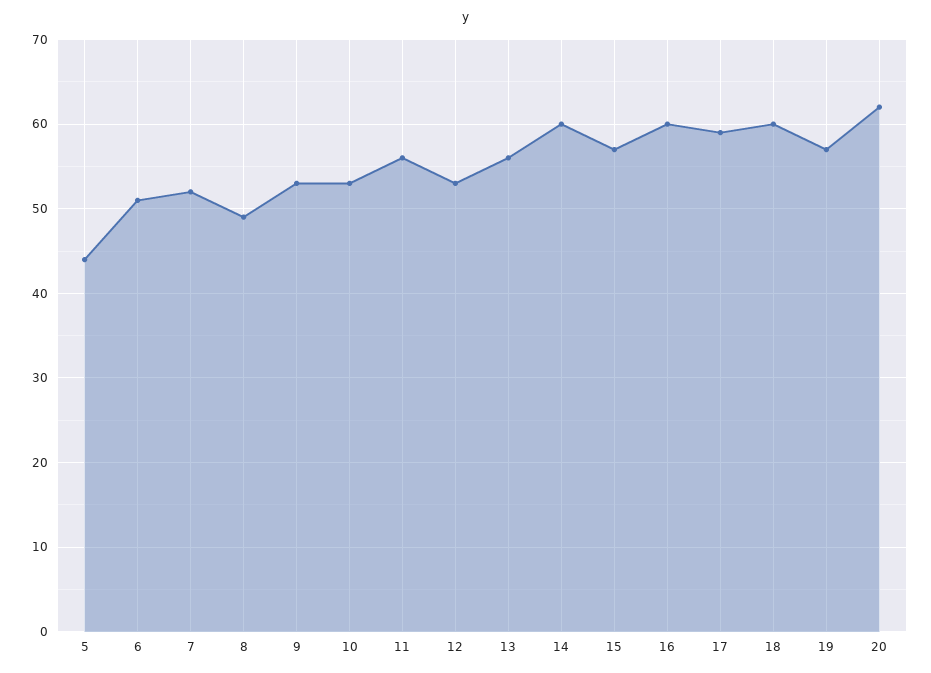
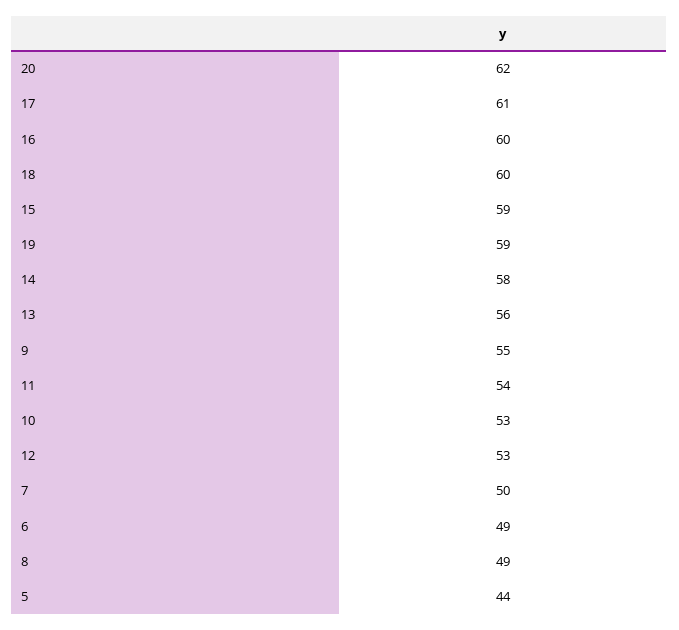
6: 51 -> 49
7: 52 -> 50
9: 53 -> 55
11: 56 -> 54
14: 60 -> 58
15: 57 -> 59
17: 59 -> 61
19: 57 -> 59

